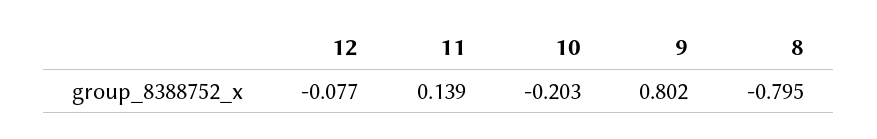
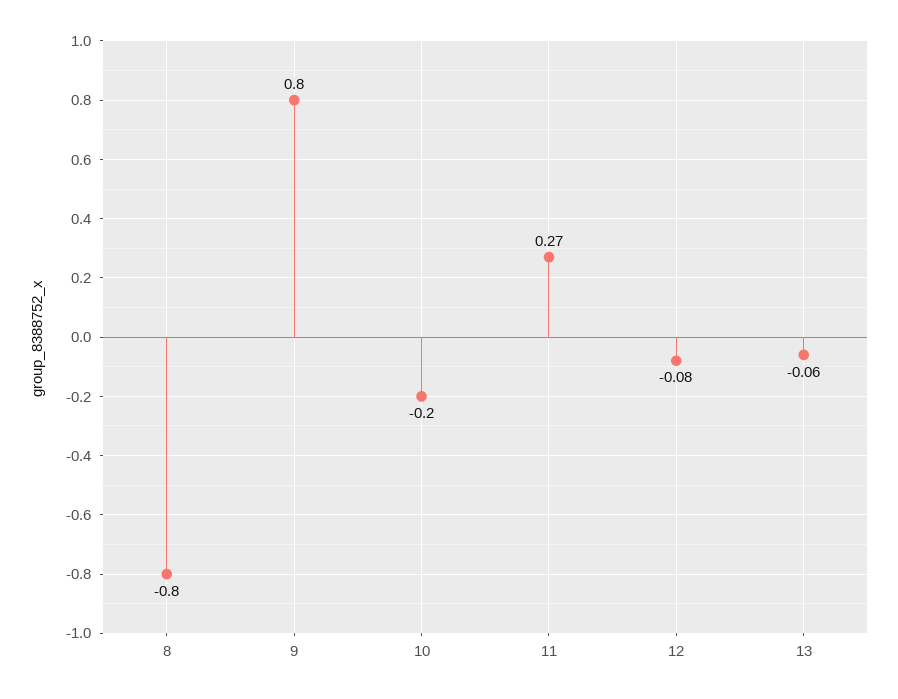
11: 0.139 -> 0.27
13: none -> -0.06

